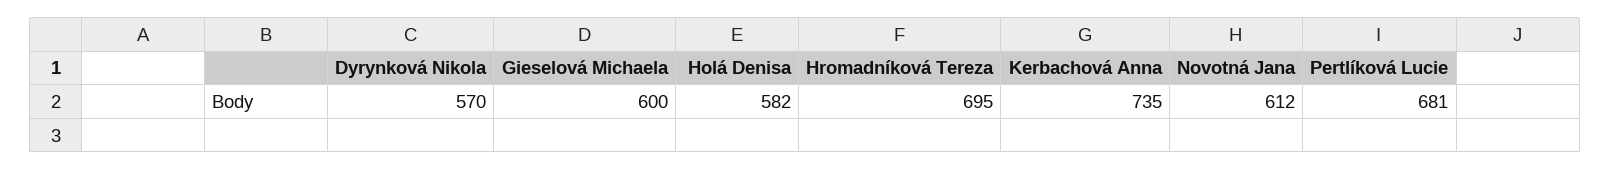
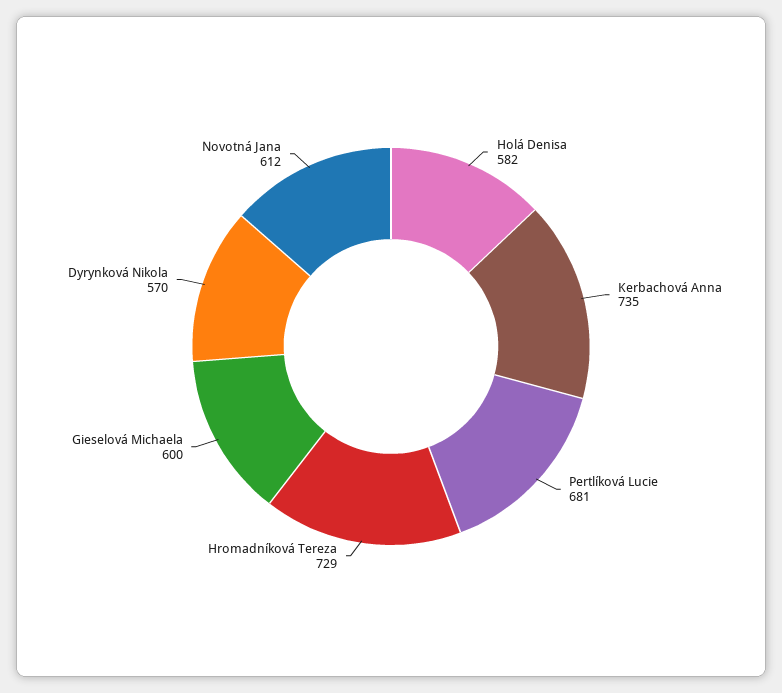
Hromadníková Tereza: 695 -> 729

